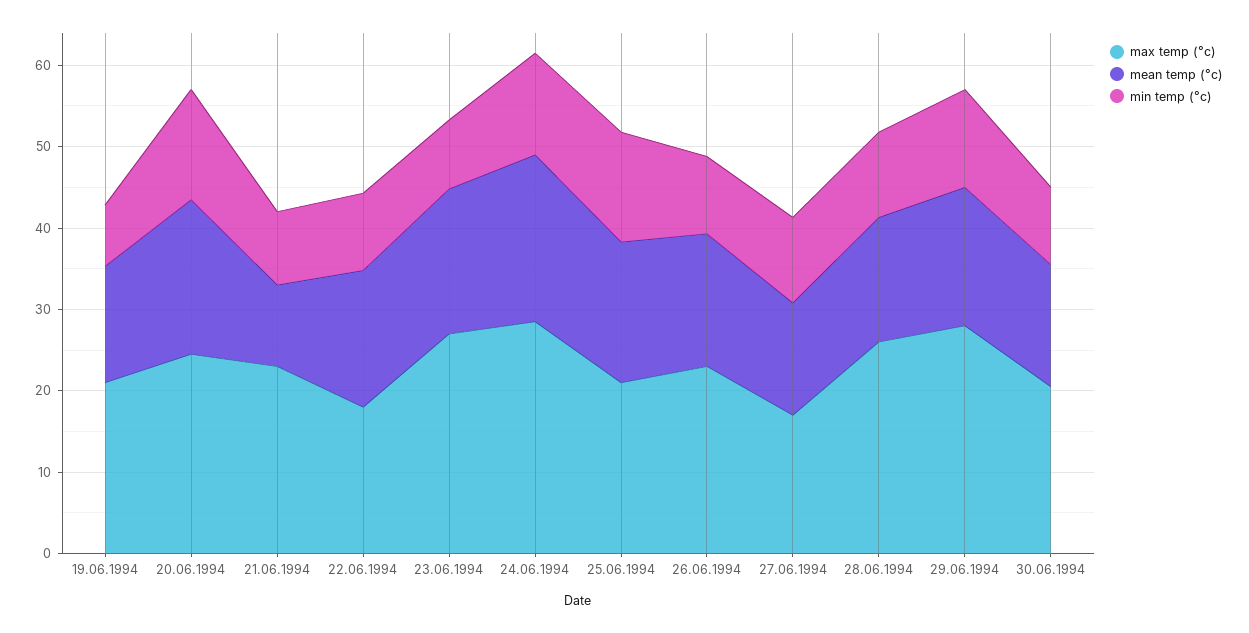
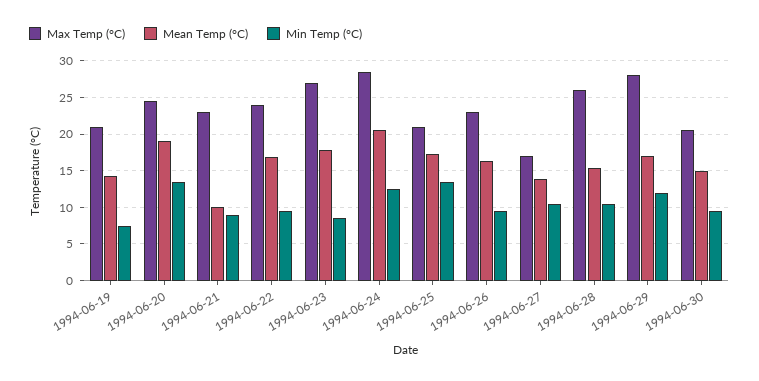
max temp (°c), 22.06.1994: 18 -> 24

